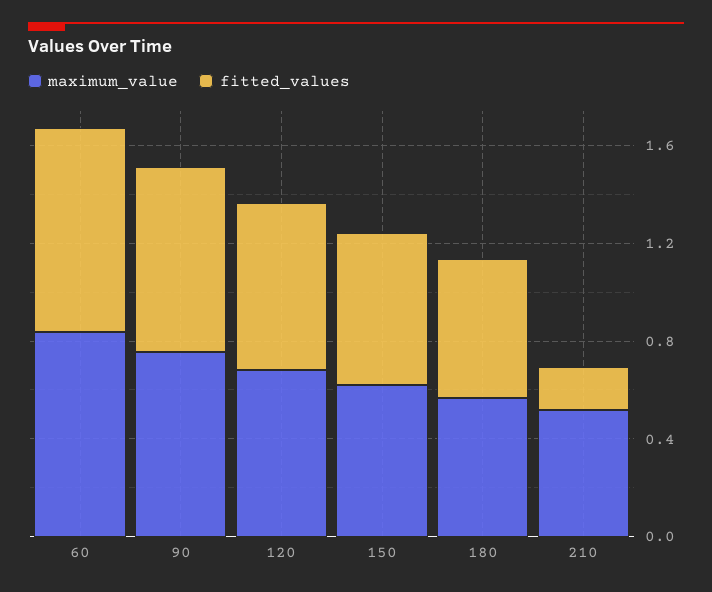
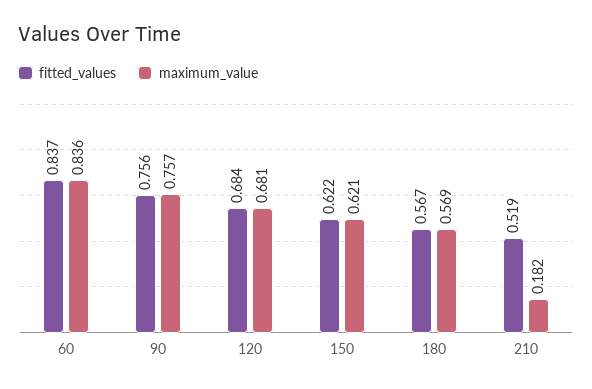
maximum_value, 210: 0.5 -> 0.182
fitted_values, 210: 0.2 -> 0.519

